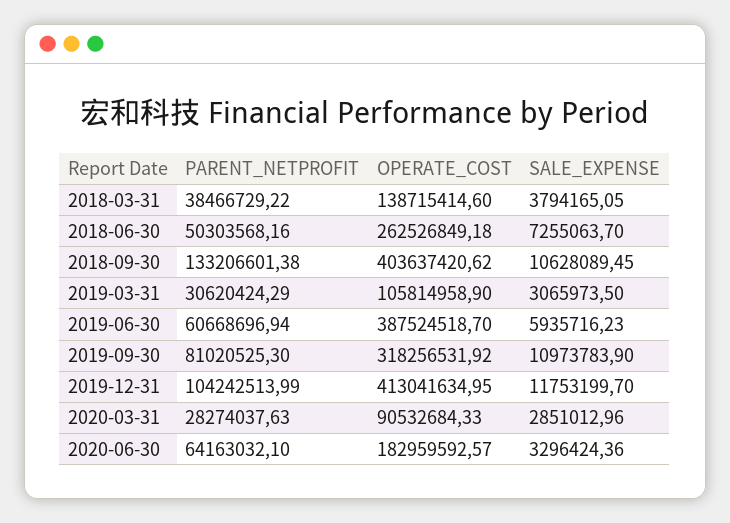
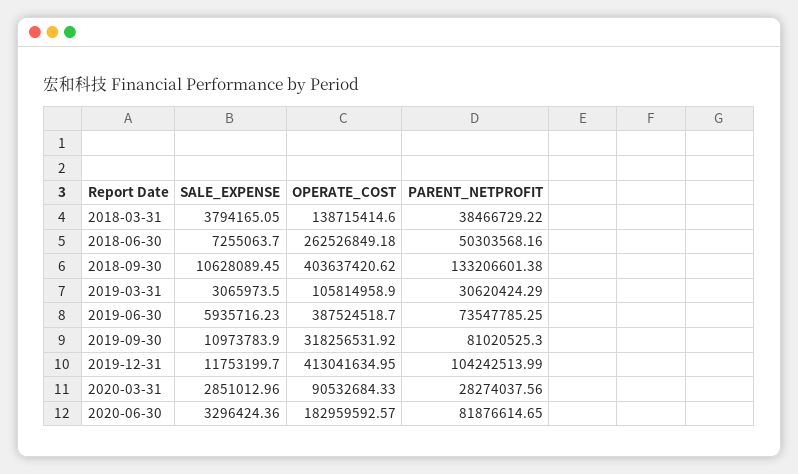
PARENT_NETPROFIT, 2019-06-30: 60668696.94 -> 73547785.25
PARENT_NETPROFIT, 2020-03-31: 28274037.63 -> 28274037.56
PARENT_NETPROFIT, 2020-06-30: 64163032.1 -> 81876614.65

